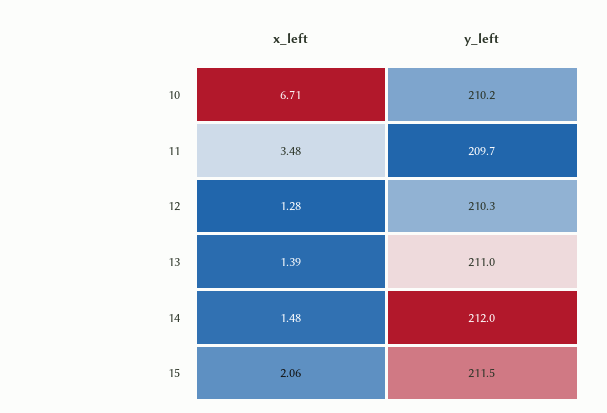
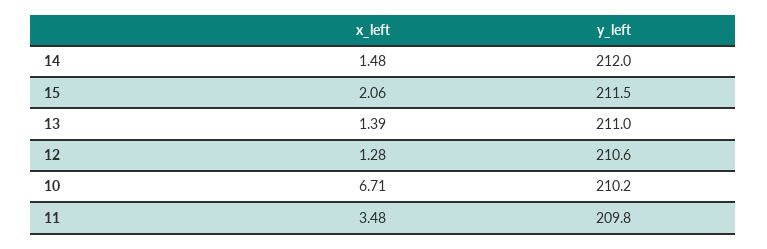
y_left, 11: 209.7 -> 209.8
y_left, 12: 210.3 -> 210.6

